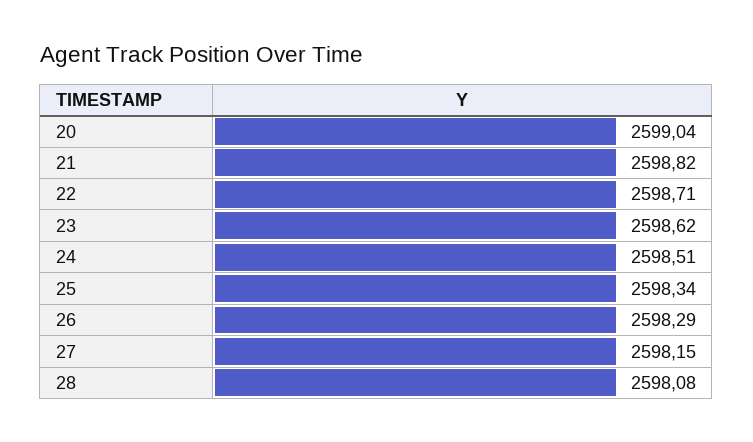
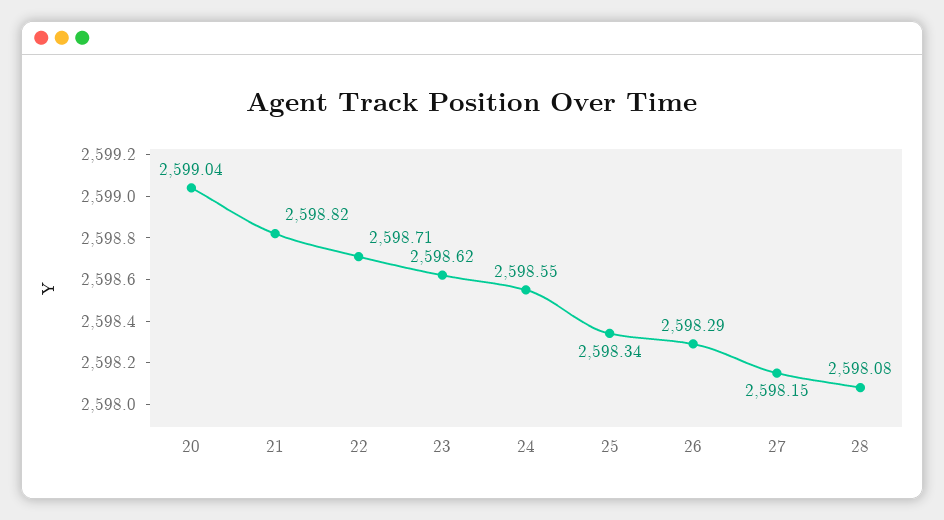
24: 2598.51 -> 2598.55

